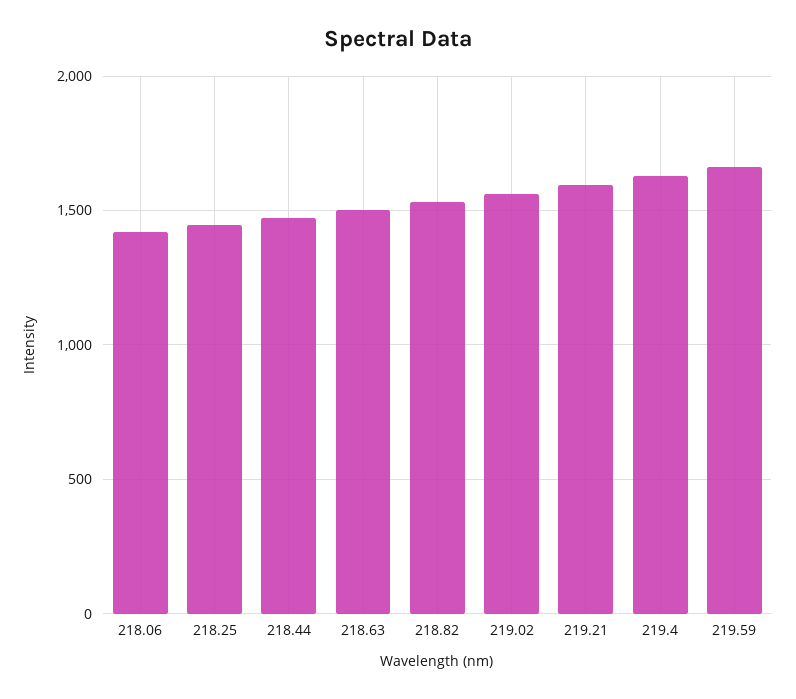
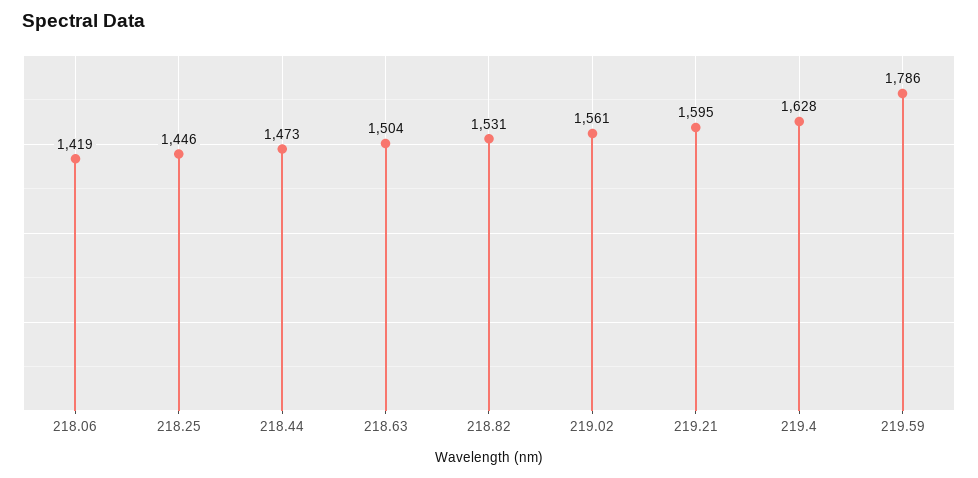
219.59: 1650 -> 1786

